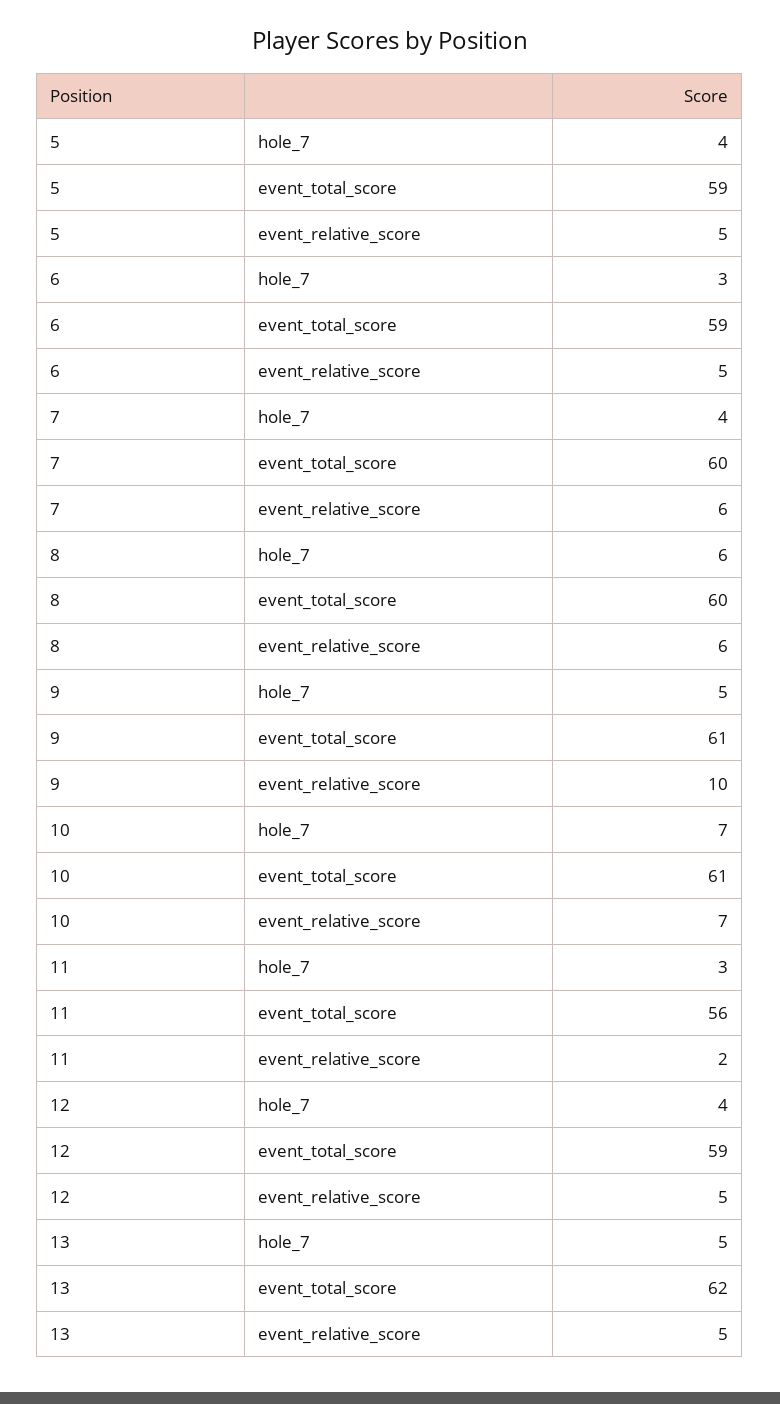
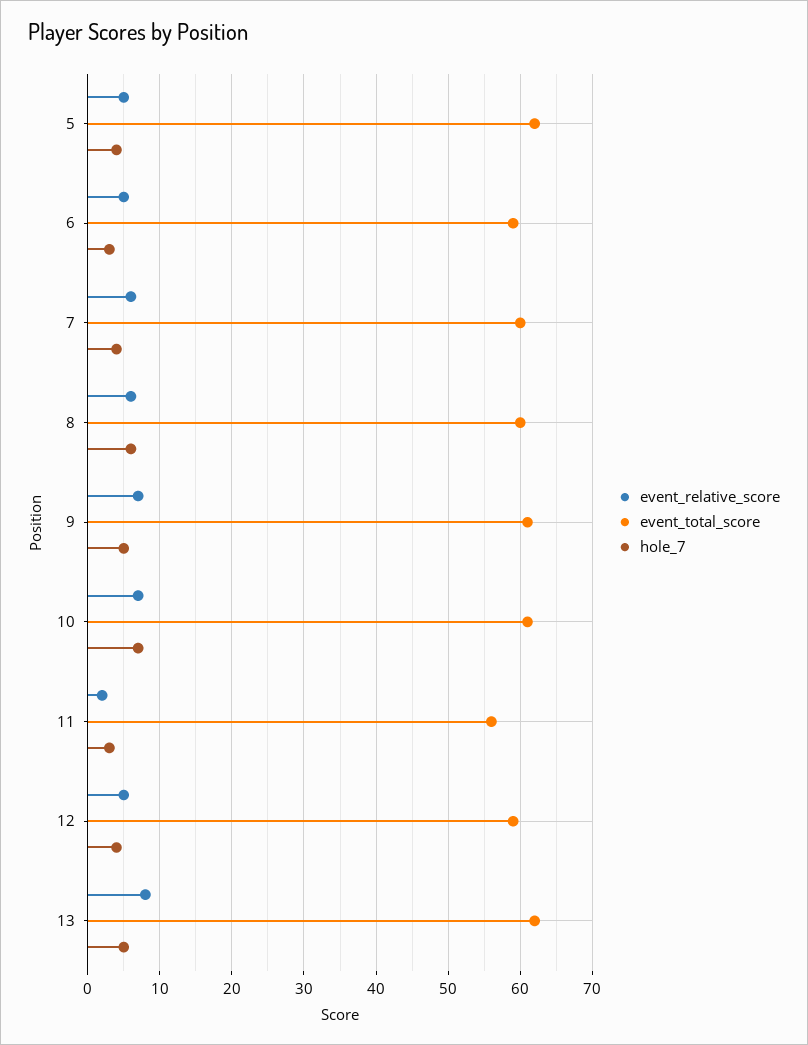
event_total_score, 5: 59 -> 62
event_relative_score, 9: 10 -> 7
event_relative_score, 13: 5 -> 8

